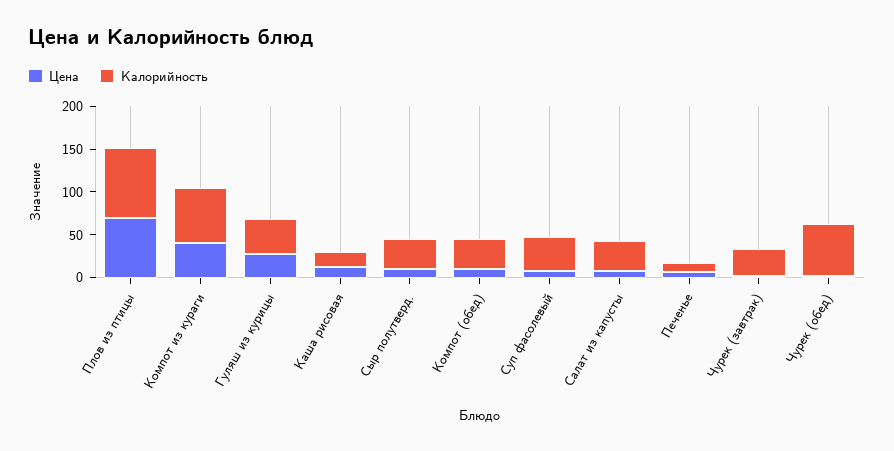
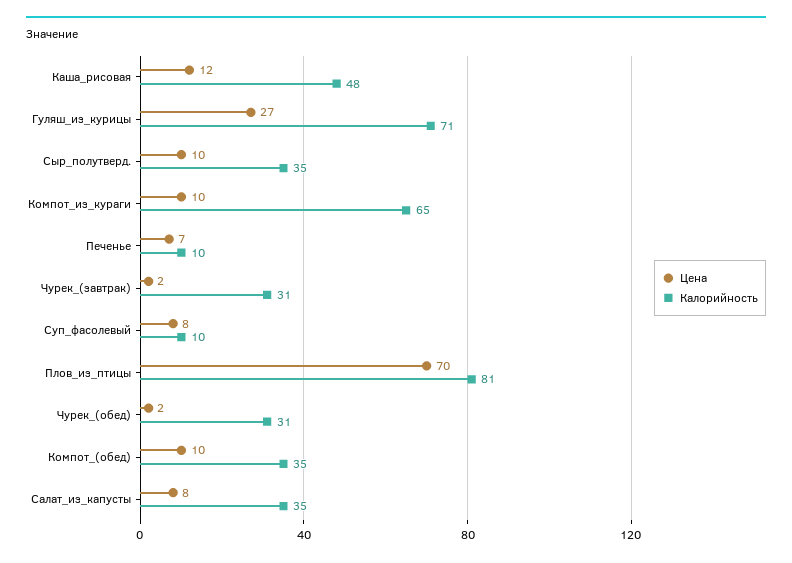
Цена, Компот из кураги: 40 -> 10
Калорийность, Гуляш из курицы: 40 -> 71
Калорийность, Каша рисовая: 20 -> 48
Калорийность, Суп фасолевый: 40 -> 10
Калорийность, Чурек (обед): 60 -> 31

